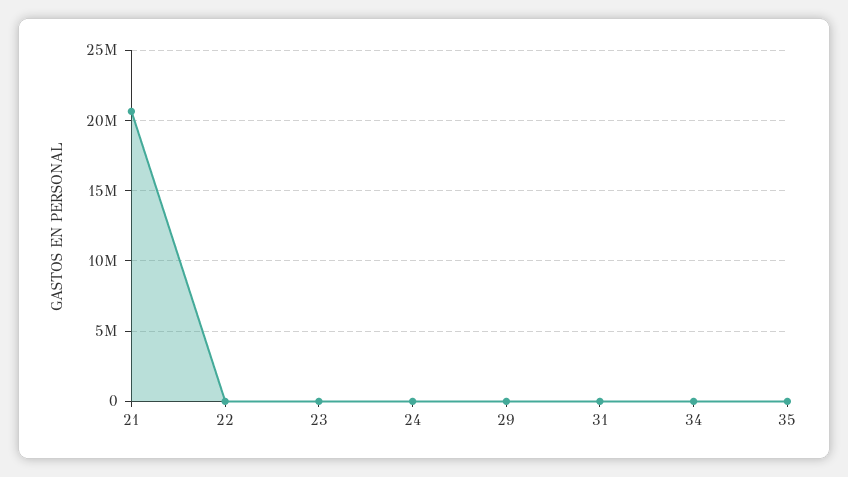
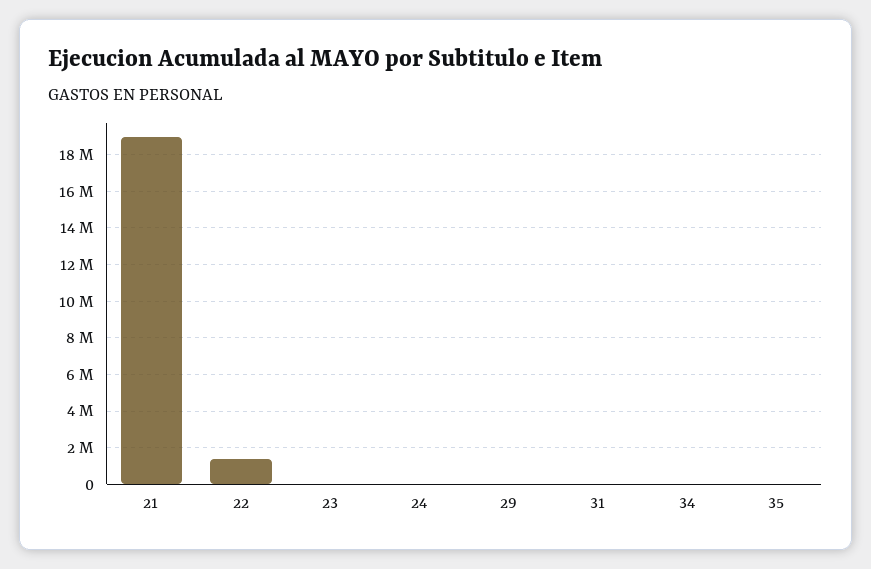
21: 20500000 -> 19000000
22: 0 -> 1500000

